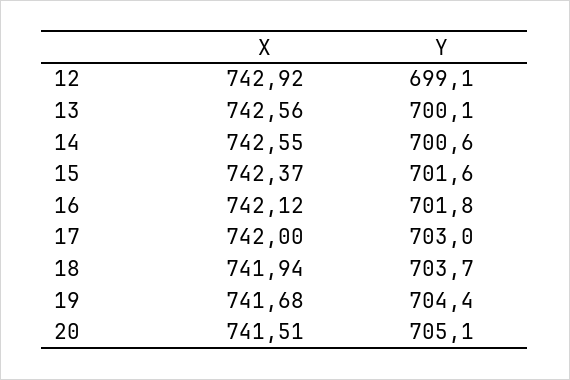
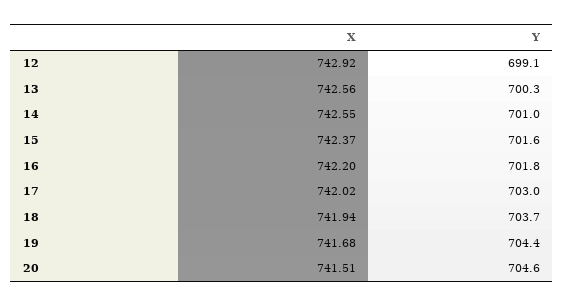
Y, 13: 700.1 -> 700.3
Y, 14: 700.6 -> 701
X, 16: 742.12 -> 742.2
X, 17: 742 -> 742.02
Y, 20: 705.1 -> 704.6

